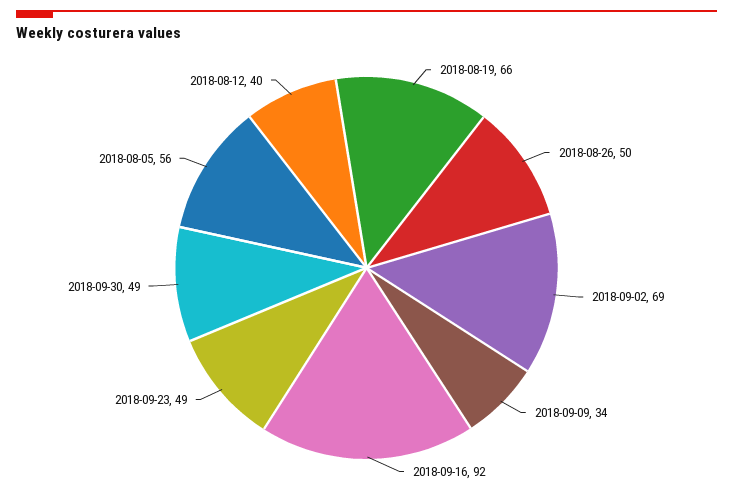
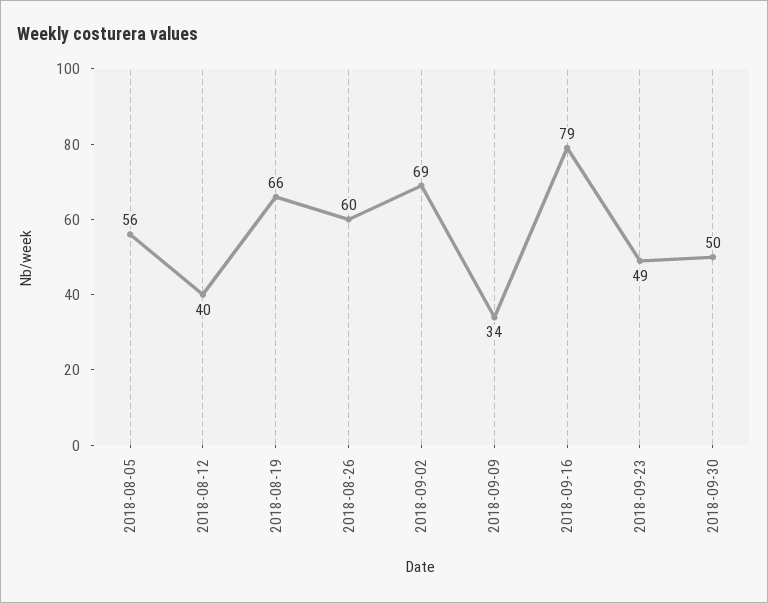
2018-08-26: 50 -> 60
2018-09-16: 92 -> 79
2018-09-30: 49 -> 50

